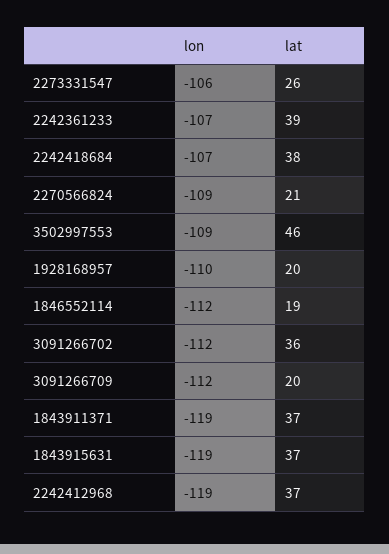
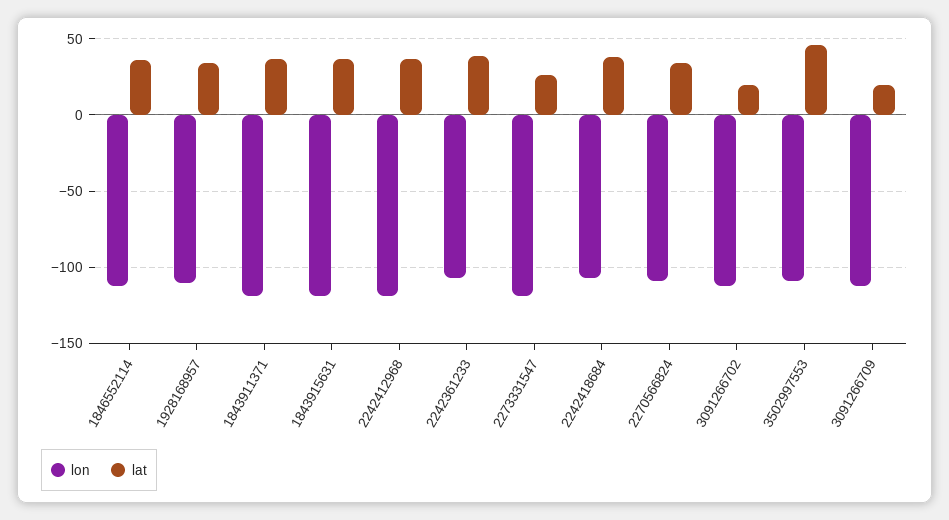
lon, 2273331547: -106 -> -120
lat, 2270566824: 21 -> 35
lat, 1928168957: 20 -> 35
lat, 1846552114: 19 -> 35
lat, 3091266702: 36 -> 20

